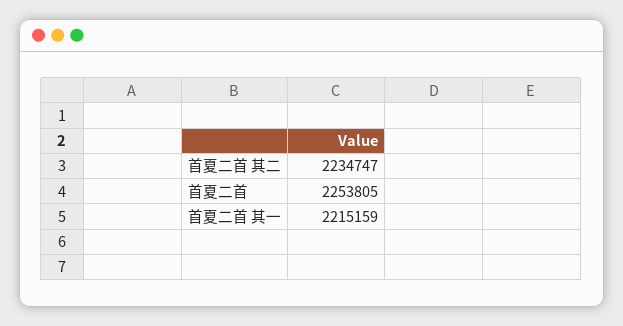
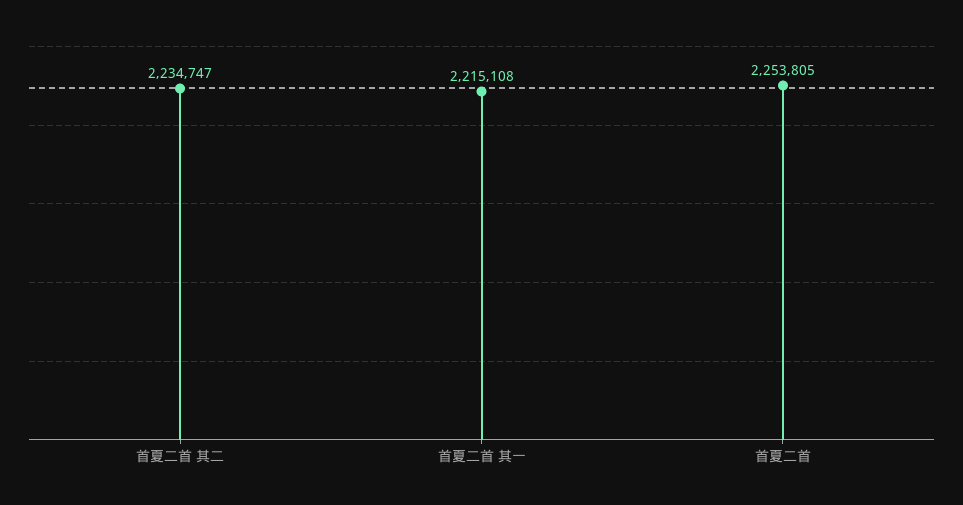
首夏二首 其一: 2215159 -> 2215108

